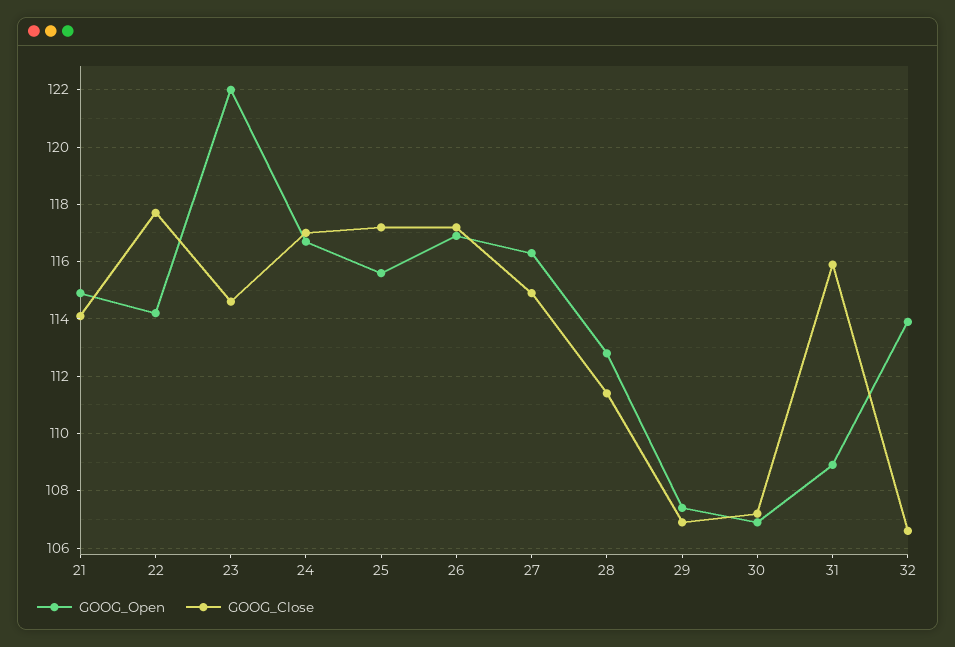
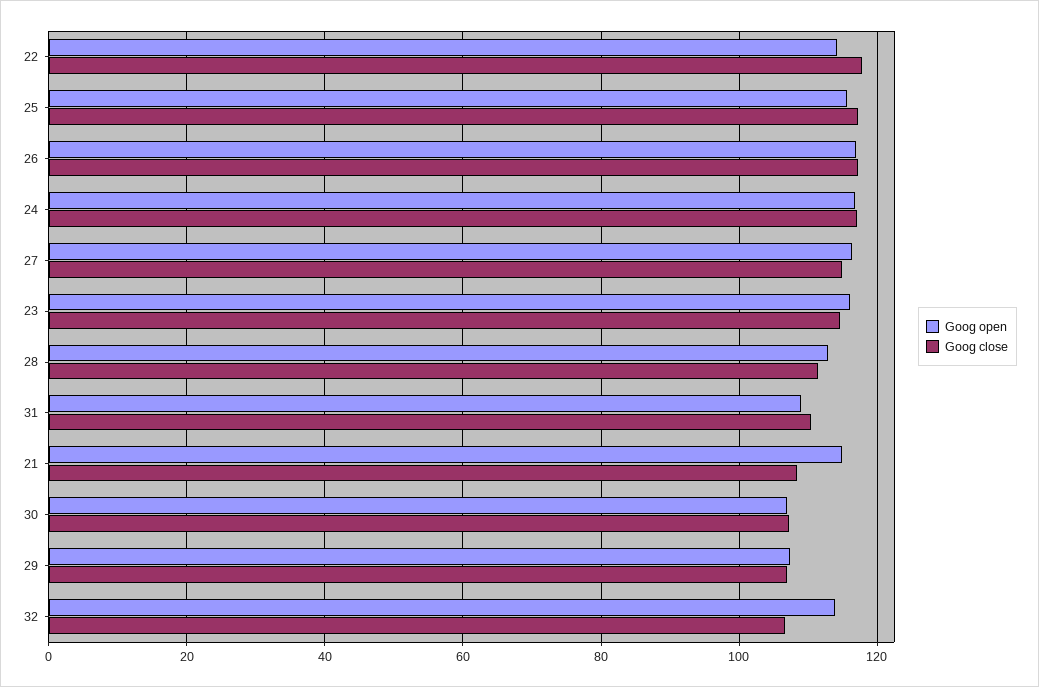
GOOG_Close, 21: 114 -> 108
GOOG_Open, 23: 122 -> 116
GOOG_Close, 31: 116 -> 110

